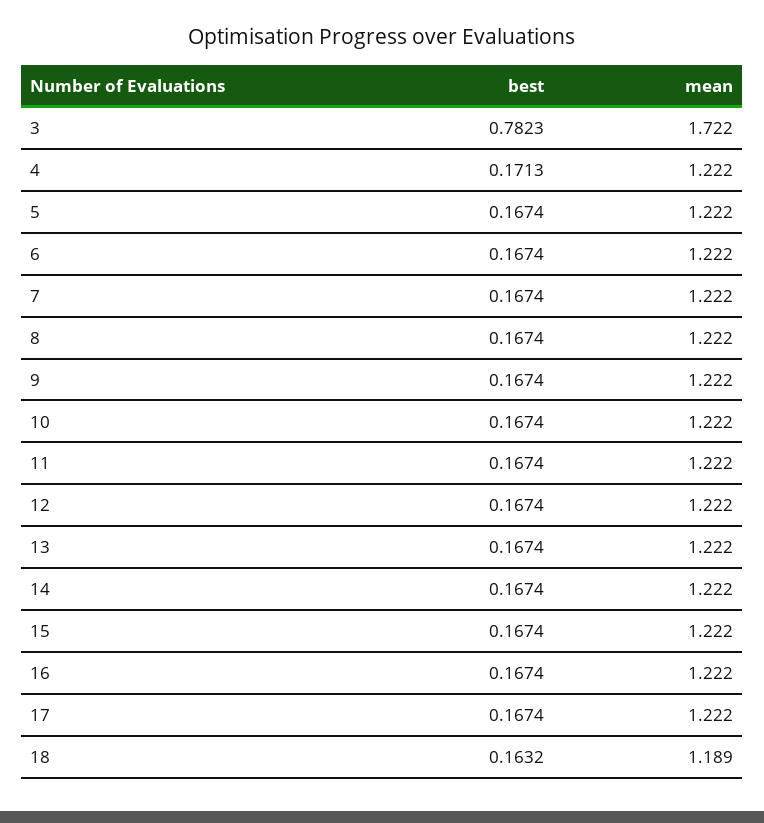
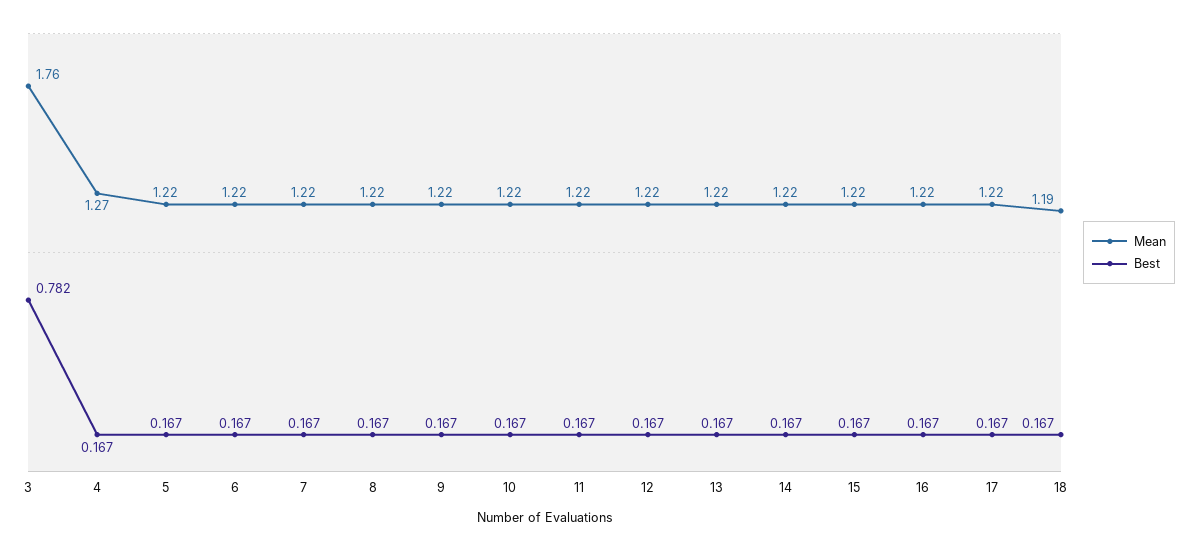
mean, 3: 1.722 -> 1.76
best, 4: 0.1713 -> 0.167
mean, 4: 1.222 -> 1.27
best, 18: 0.1632 -> 0.167

